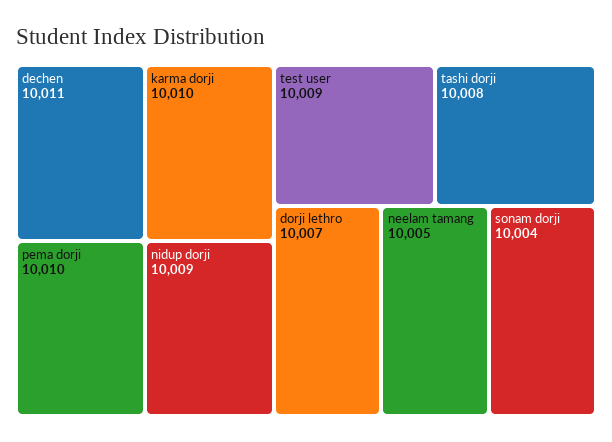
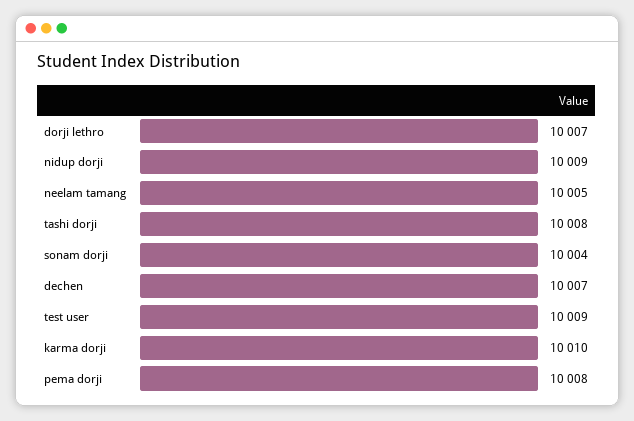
dechen: 10011 -> 10007
pema dorji: 10010 -> 10008

